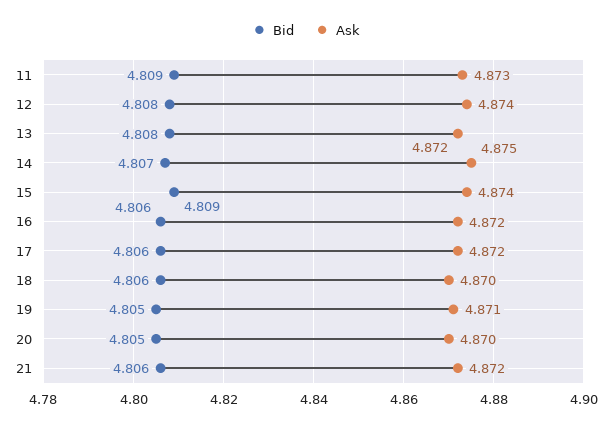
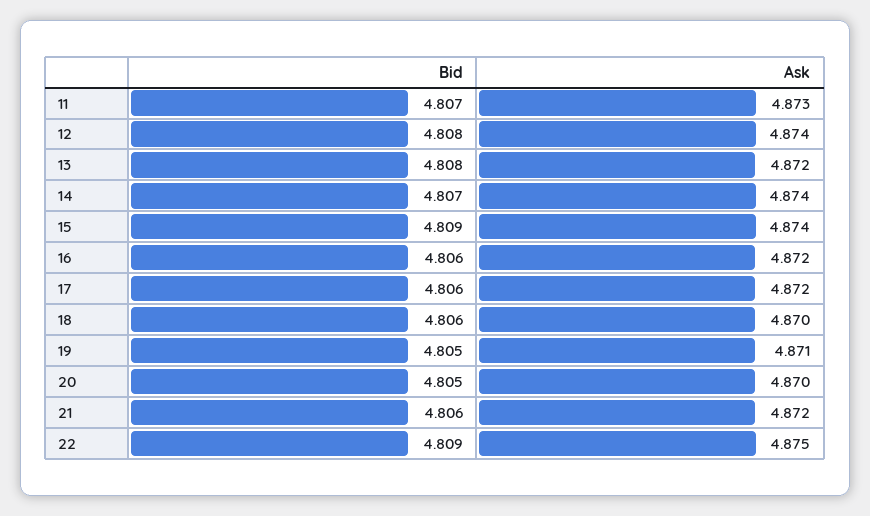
Bid, 11: 4.809 -> 4.807
Ask, 14: 4.875 -> 4.874
Bid, 22: none -> 4.809
Ask, 22: none -> 4.875

